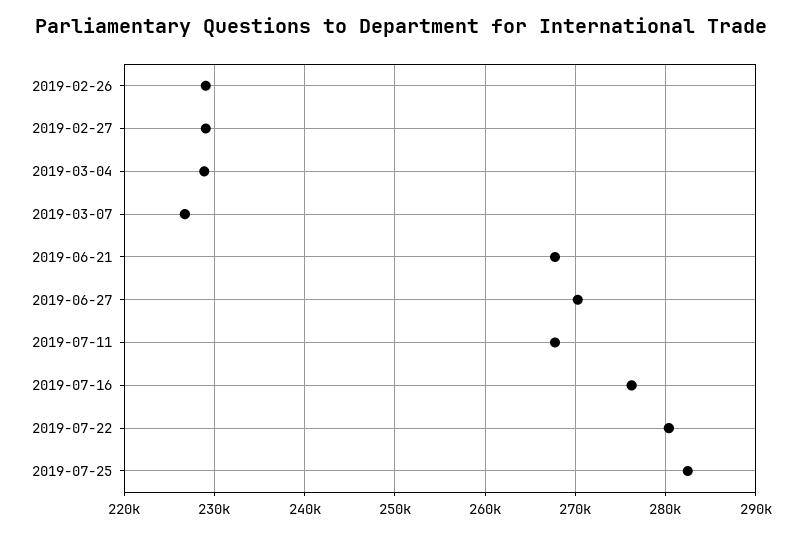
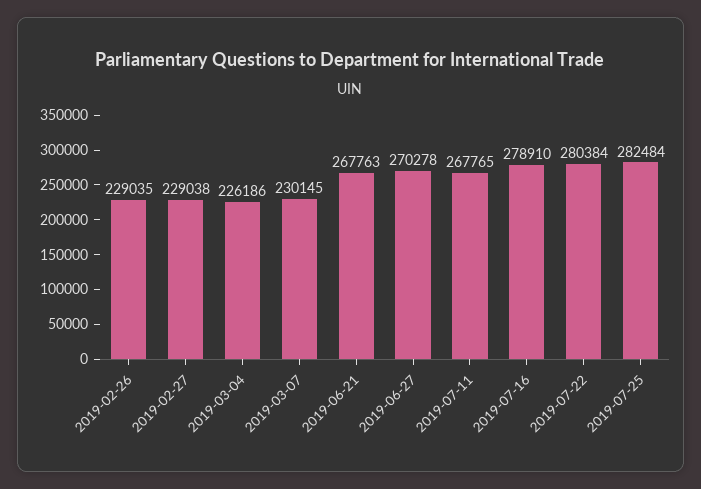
2019-03-04: 229000 -> 226186
2019-03-07: 227000 -> 230145
2019-07-16: 276000 -> 278910

